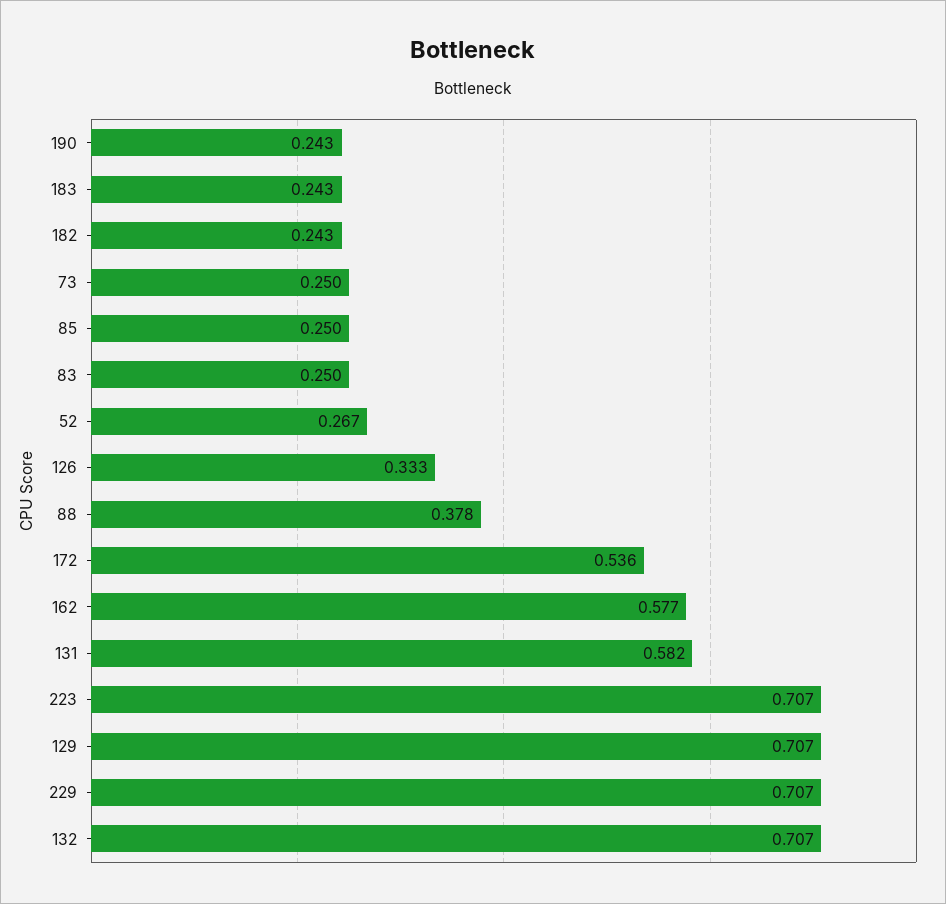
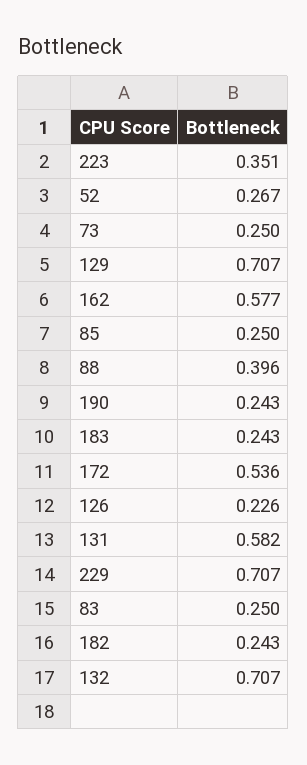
126: 0.333 -> 0.226
88: 0.378 -> 0.396
223: 0.707 -> 0.351

